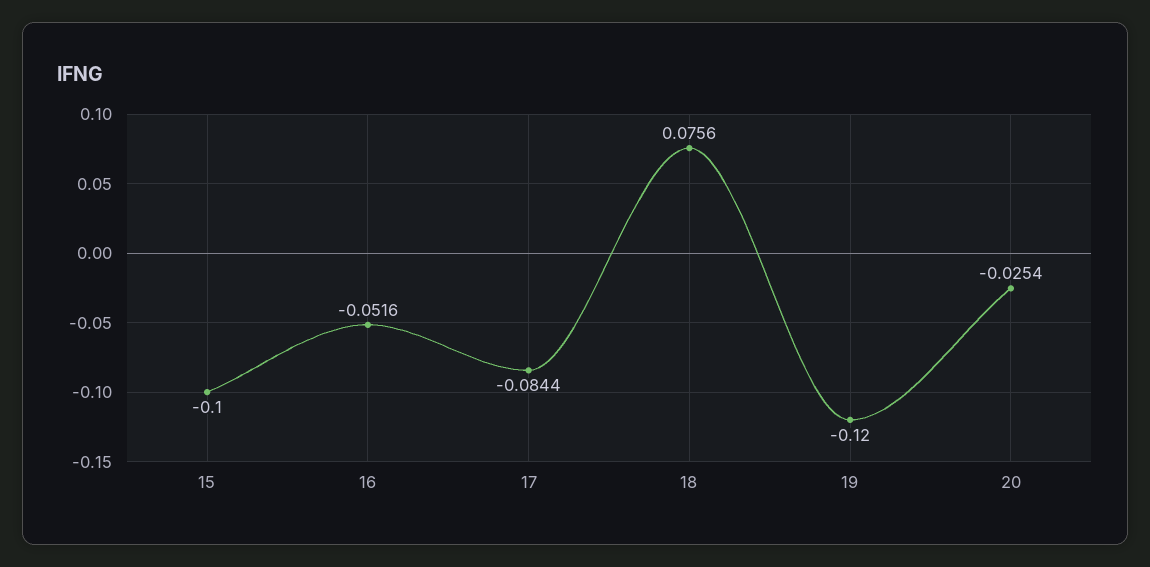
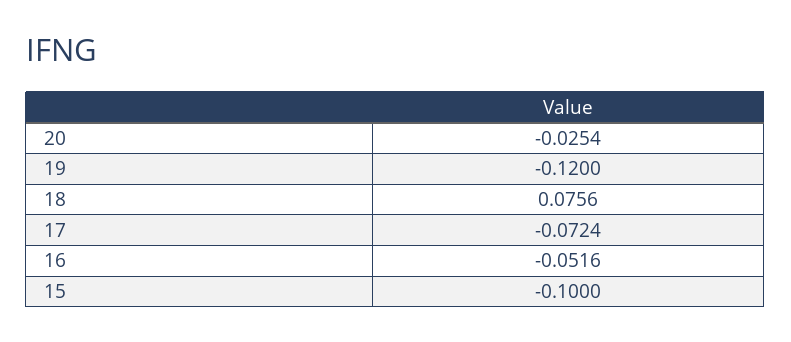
17: -0.0844 -> -0.0724

